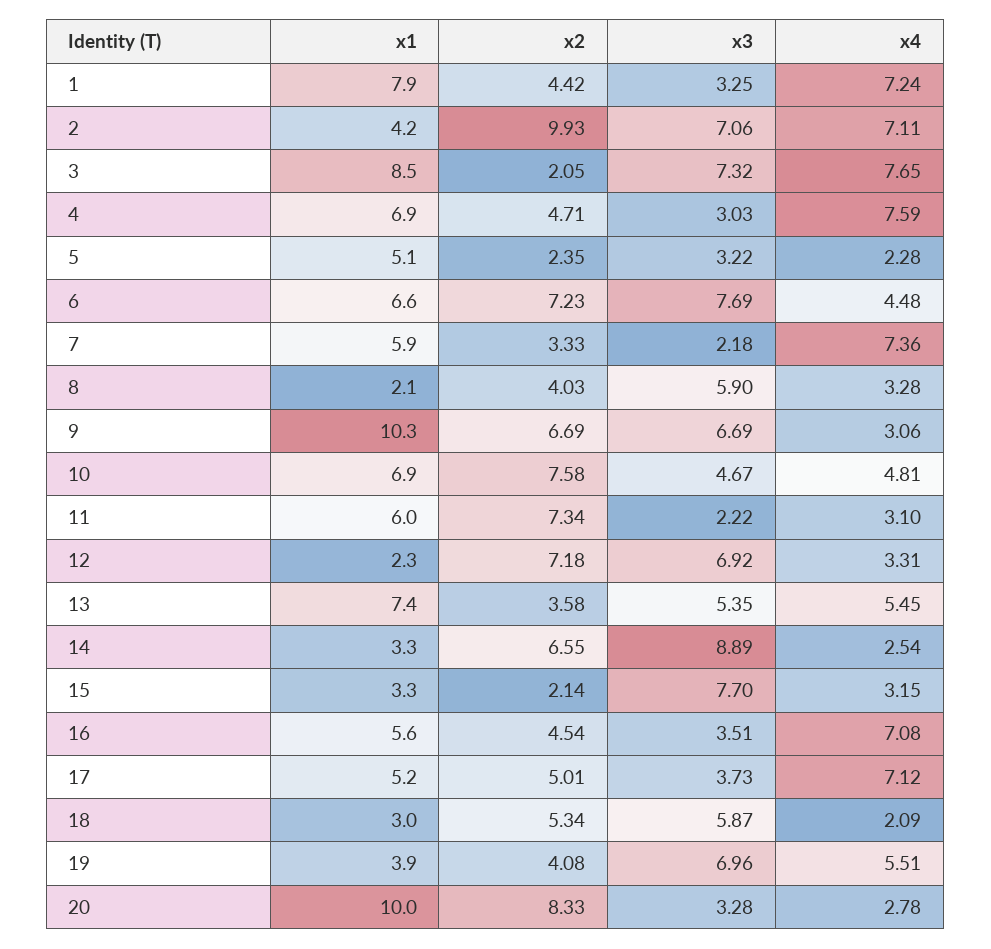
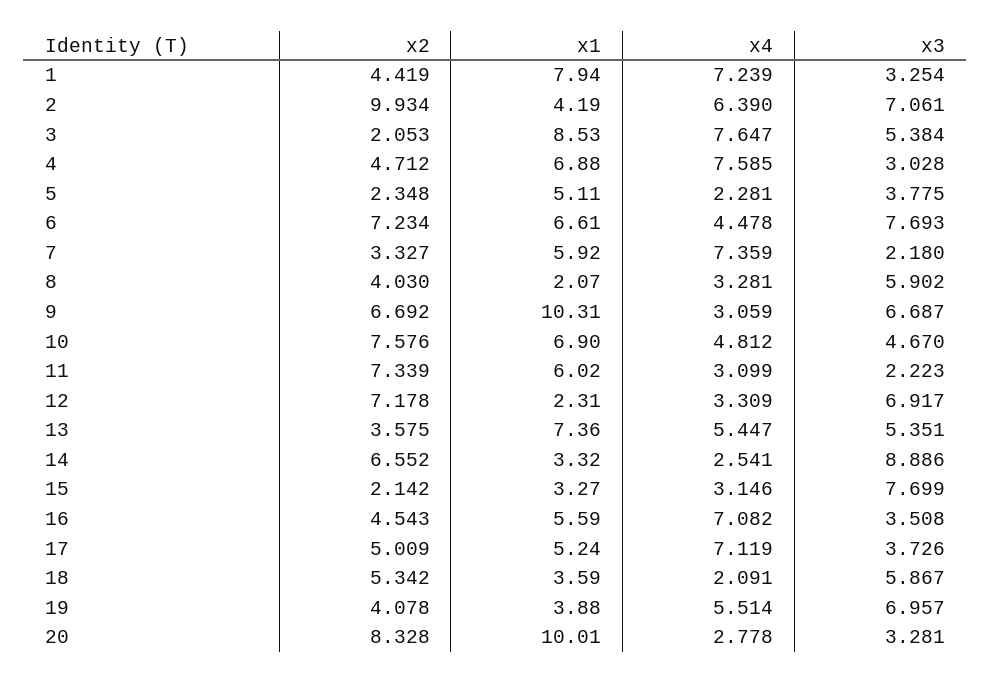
x4, 2: 7.11 -> 6.39
x3, 3: 7.32 -> 5.384
x3, 5: 3.22 -> 3.775
x1, 18: 3 -> 3.59

